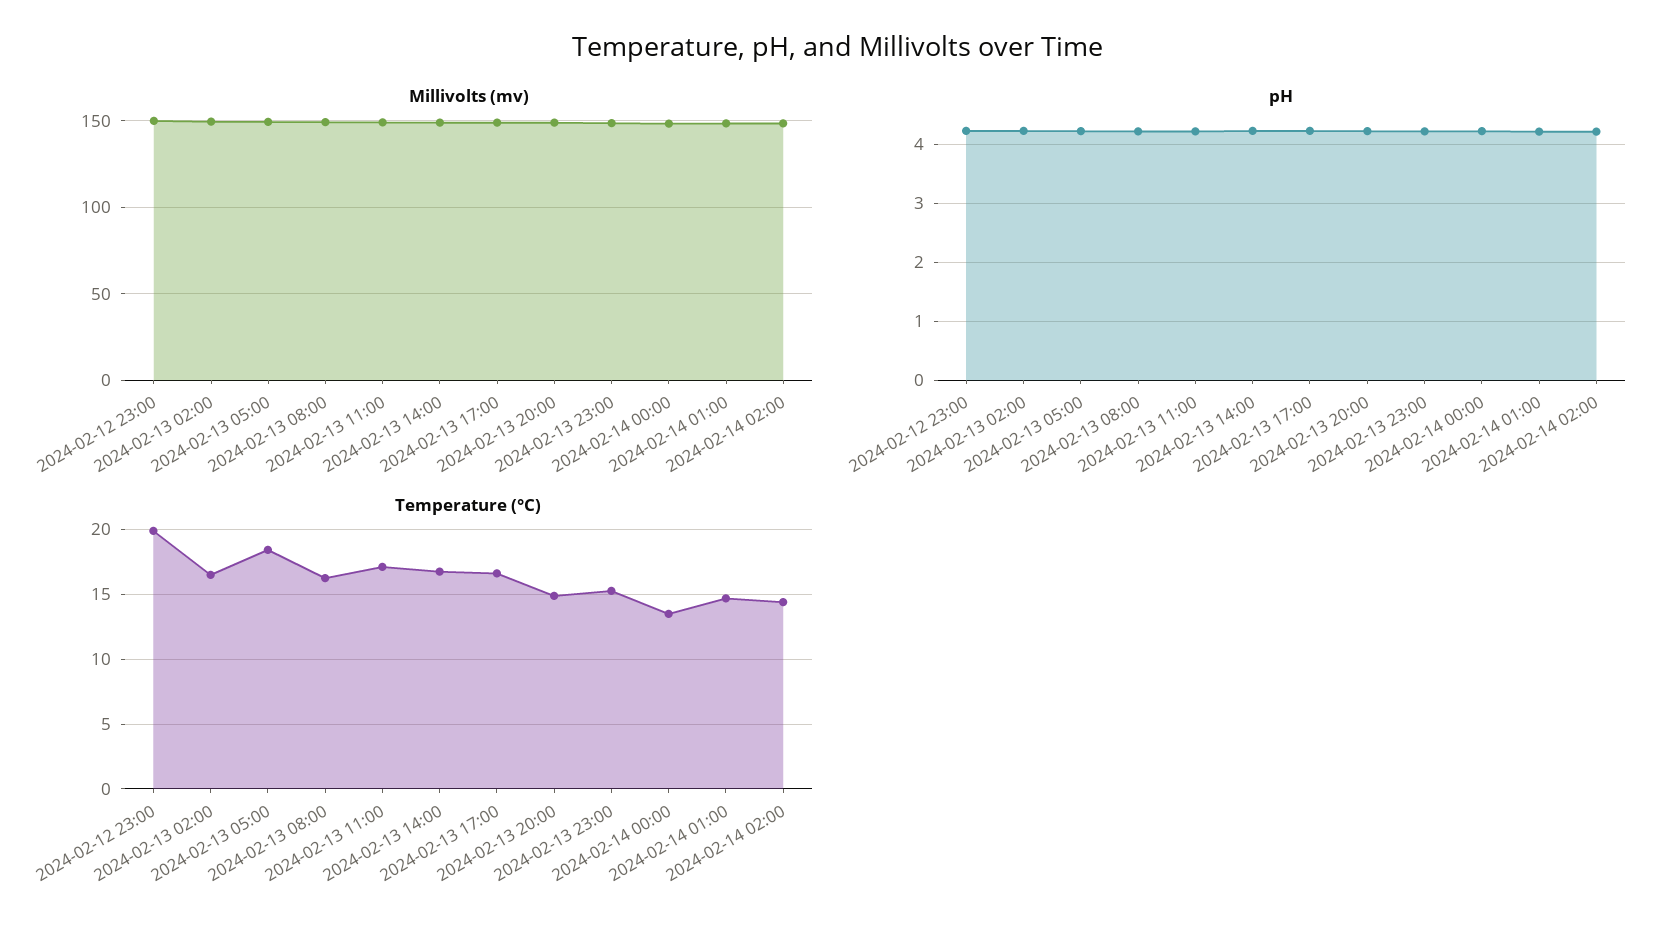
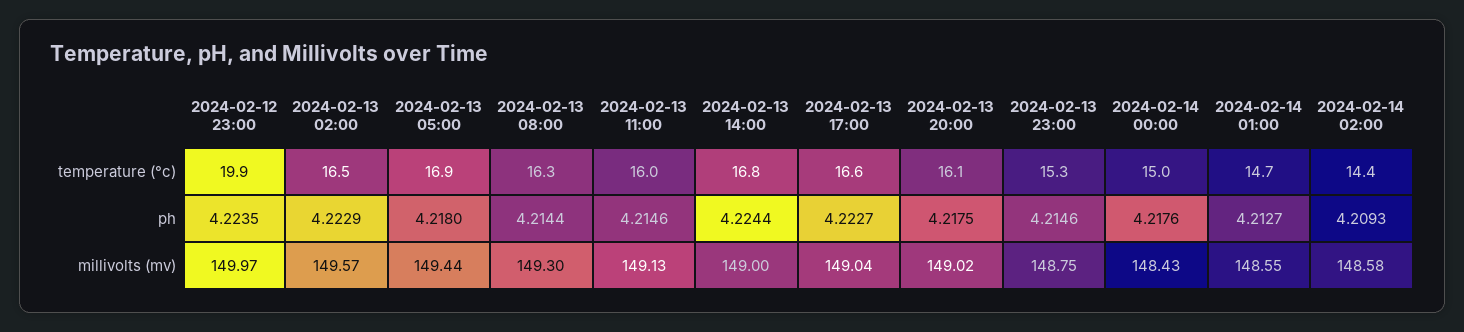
Temperature (°C), 2024-02-13 05:00: 18.5 -> 16.9
Temperature (°C), 2024-02-13 11:00: 17 -> 16
Temperature (°C), 2024-02-13 20:00: 15 -> 16.1
Temperature (°C), 2024-02-14 00:00: 13.5 -> 15

